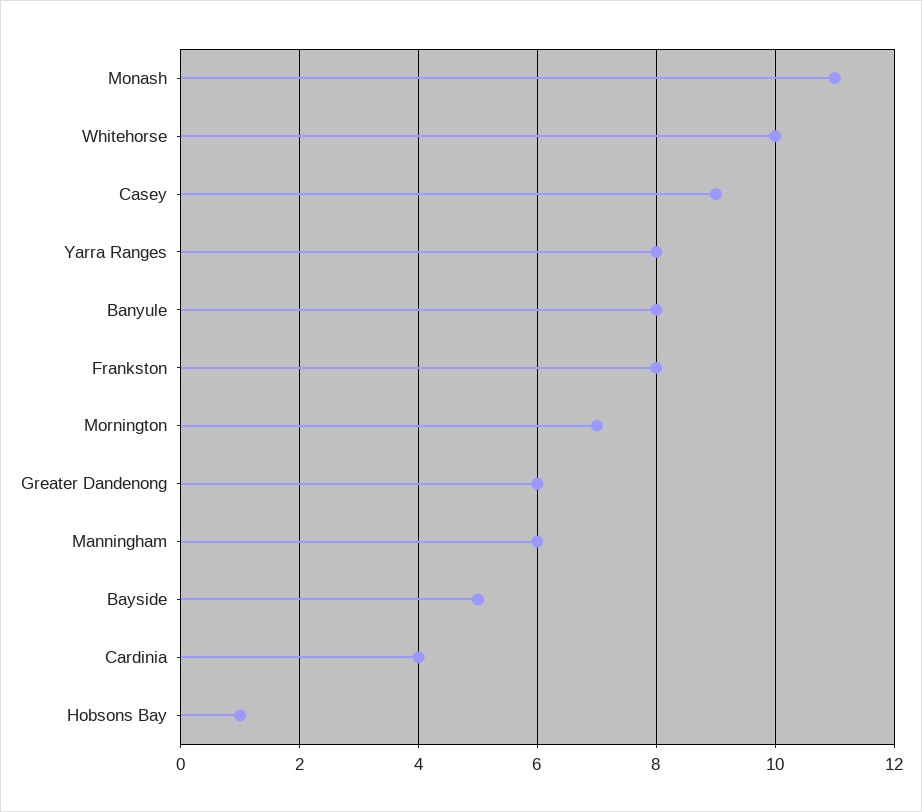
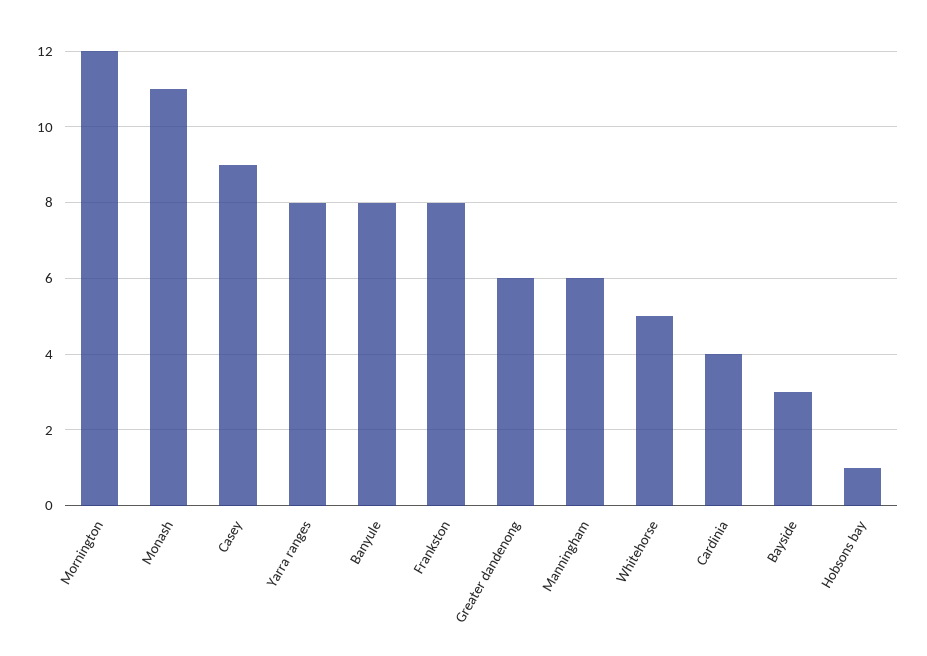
Whitehorse: 10 -> 5
Mornington: 7 -> 12
Bayside: 5 -> 3

